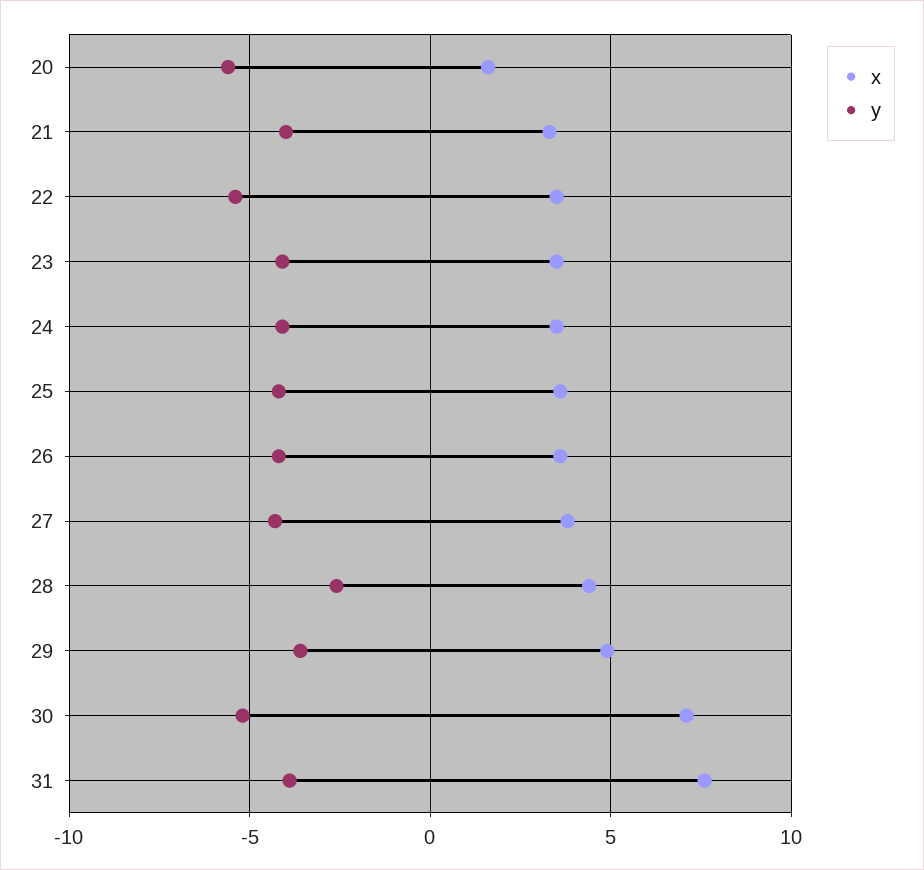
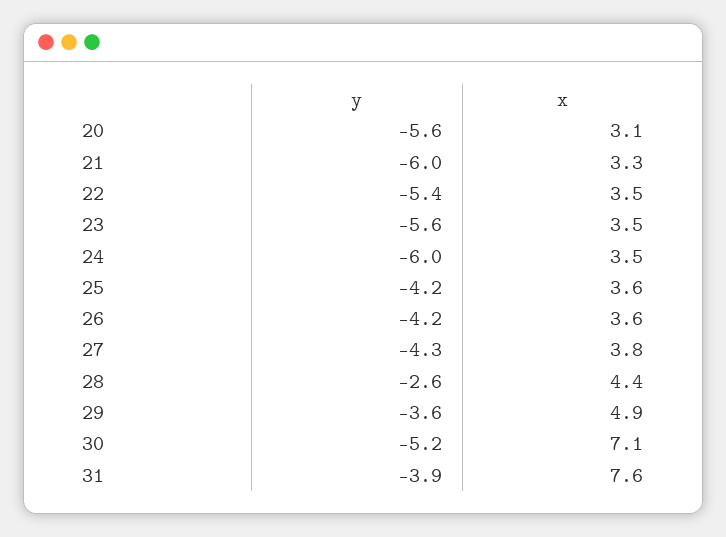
x, 20: 1.5 -> 3.1
y, 21: -4 -> -6
y, 23: -4 -> -5.6
y, 24: -4 -> -6

